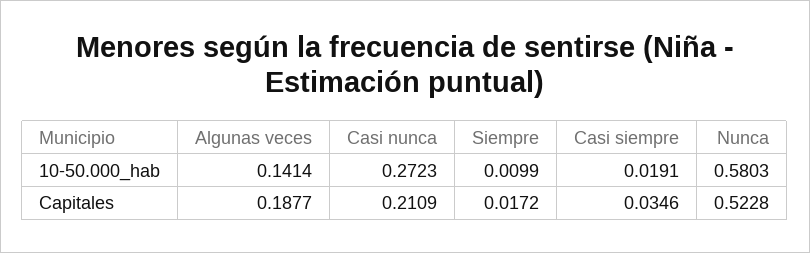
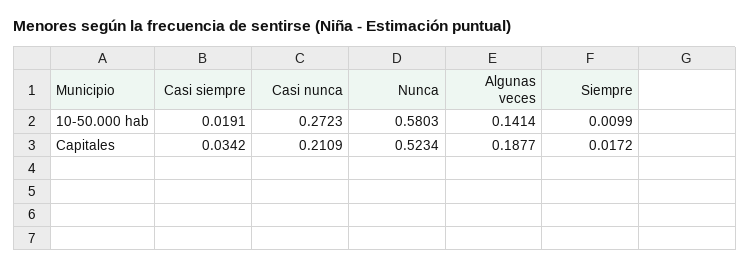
Casi siempre, Capitales: 0.0346 -> 0.0342
Nunca, Capitales: 0.5228 -> 0.5234

